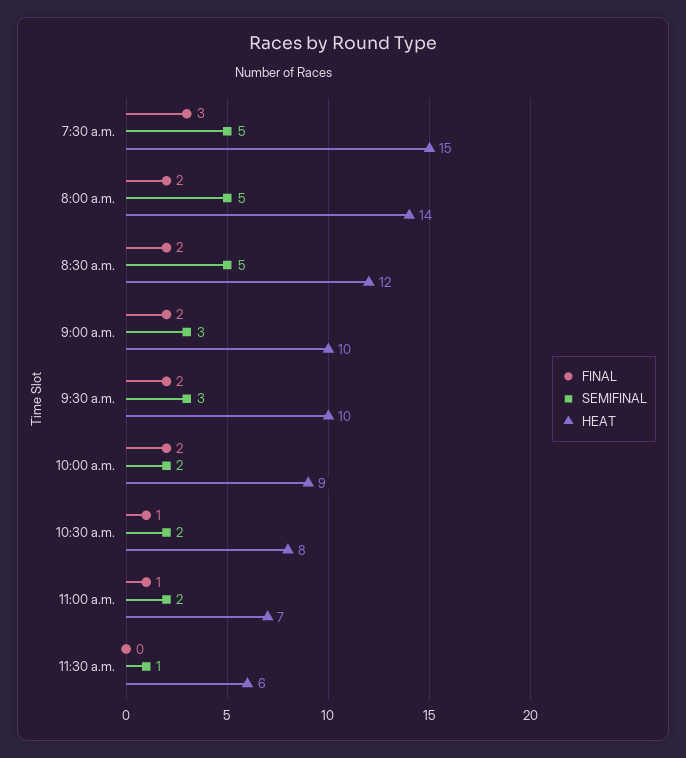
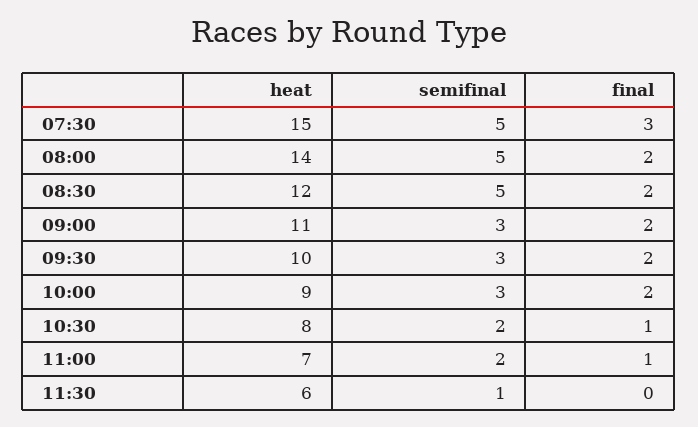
HEAT, 9:00 a.m.: 10 -> 11
SEMIFINAL, 10:00 a.m.: 2 -> 3

